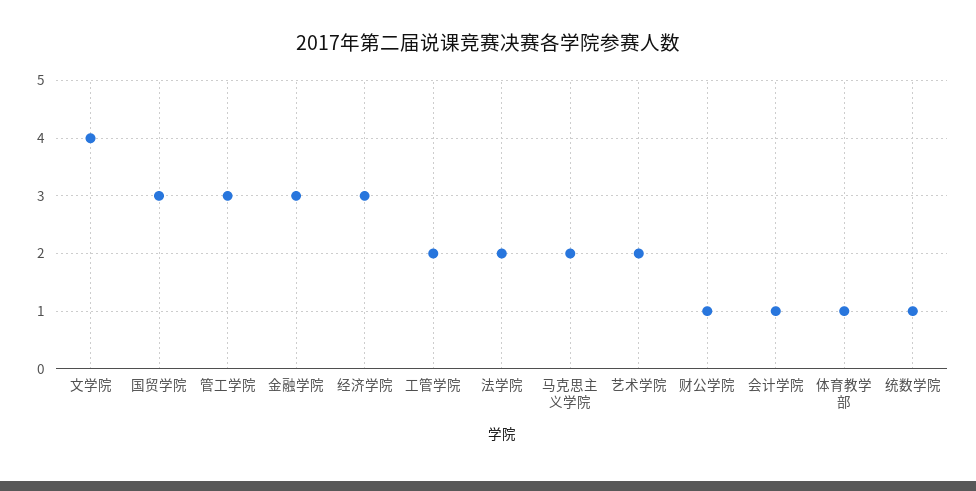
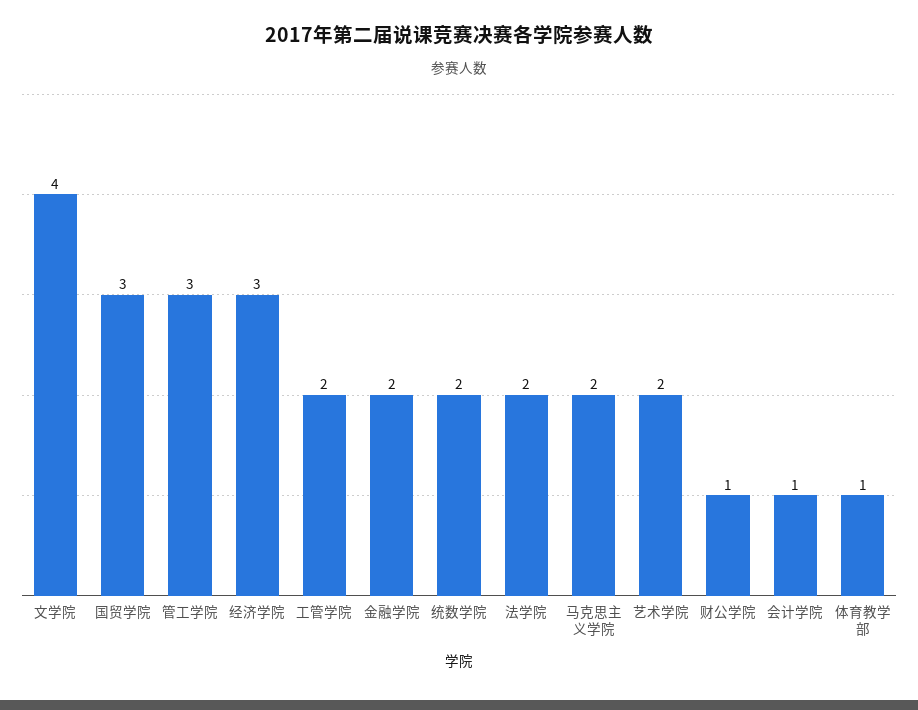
金融学院: 3 -> 2
统数学院: 1 -> 2

